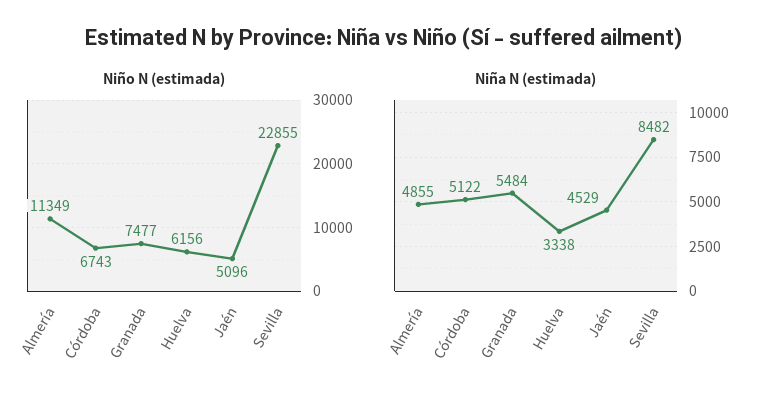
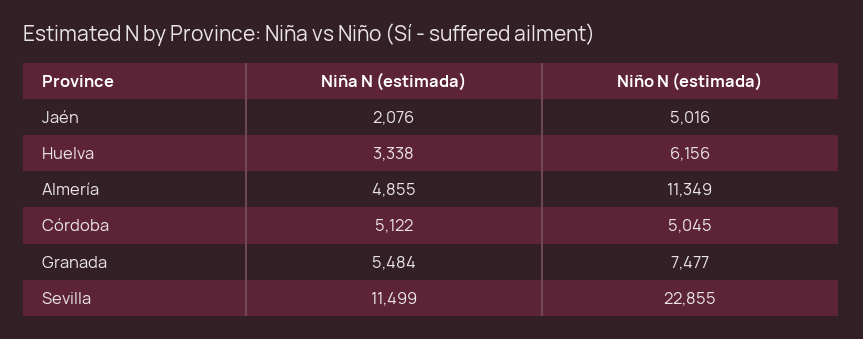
Niño N (estimada), Córdoba: 6743 -> 5045
Niño N (estimada), Jaén: 5096 -> 5016
Niña N (estimada), Jaén: 4529 -> 2076
Niña N (estimada), Sevilla: 8482 -> 11499

